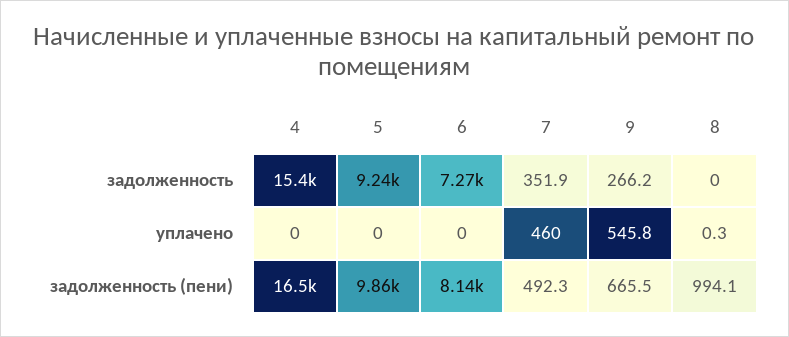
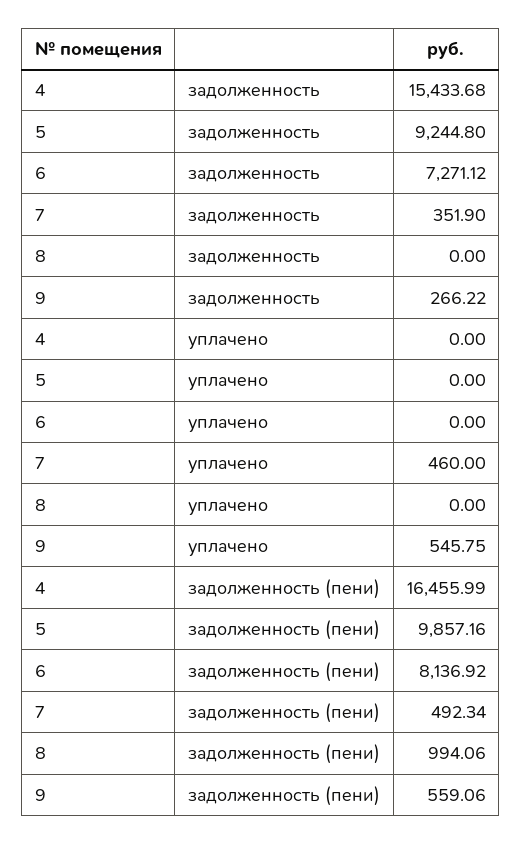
8, уплачено: 0.3 -> 0
9, задолженность (пени): 665.5 -> 559.06

